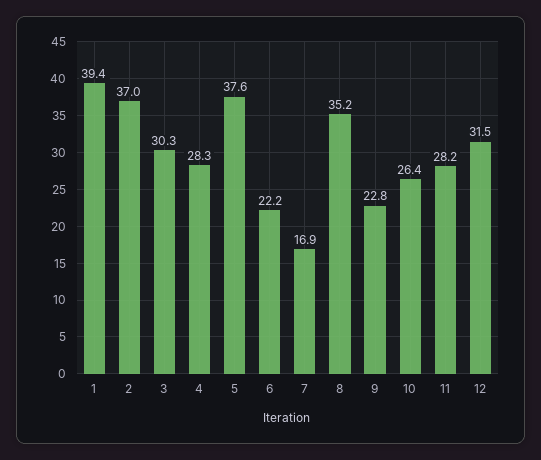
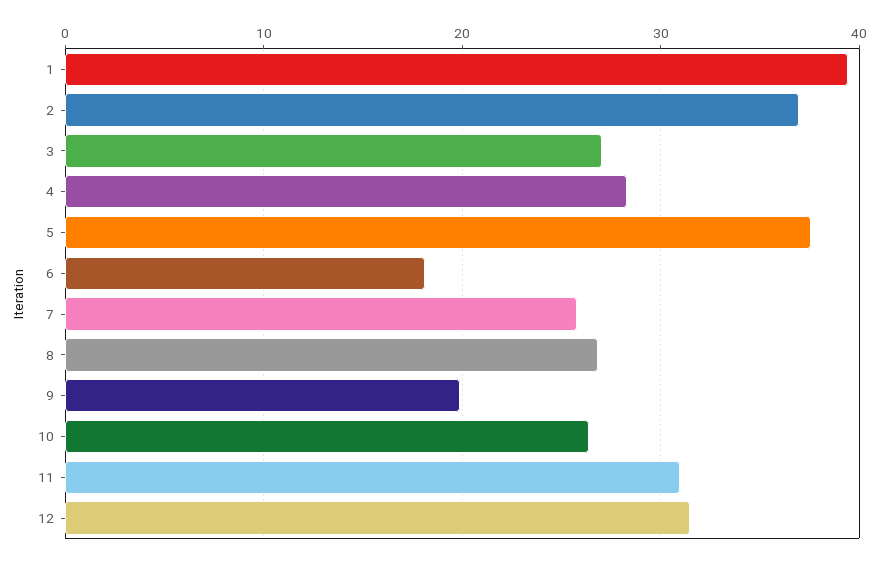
3: 30.3 -> 27
6: 22.2 -> 18
7: 16.9 -> 26
8: 35.2 -> 27
9: 22.8 -> 20
11: 28.2 -> 31

